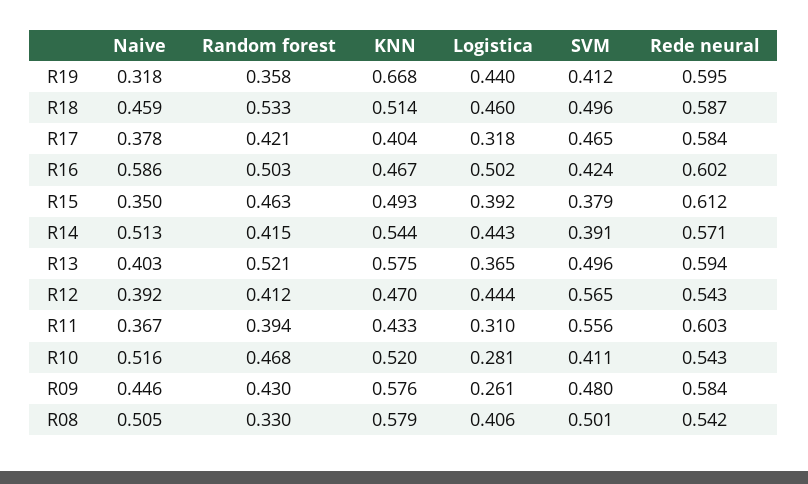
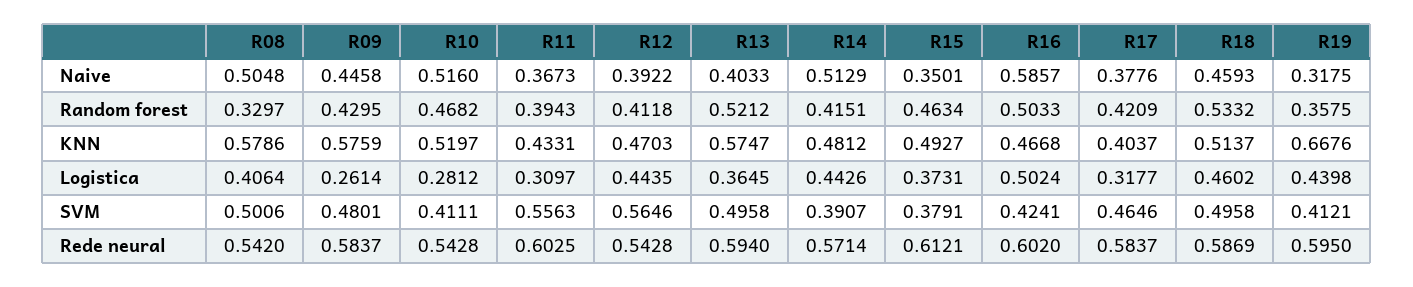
Logistica, R15: 0.392 -> 0.3731
KNN, R14: 0.544 -> 0.4812

